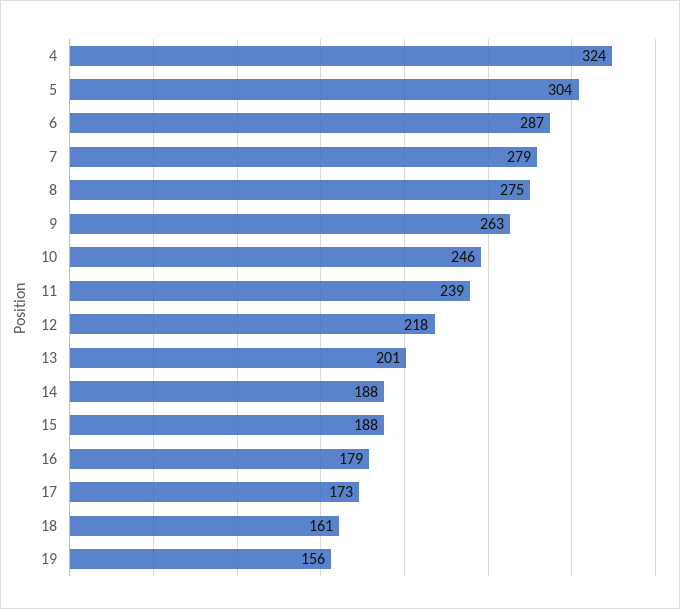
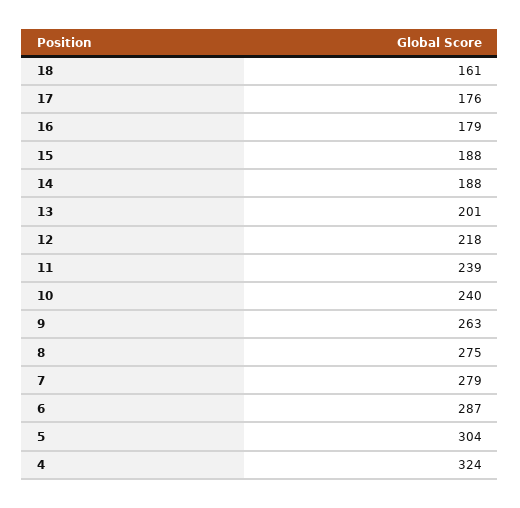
10: 246 -> 240
17: 173 -> 176
19: 156 -> none

